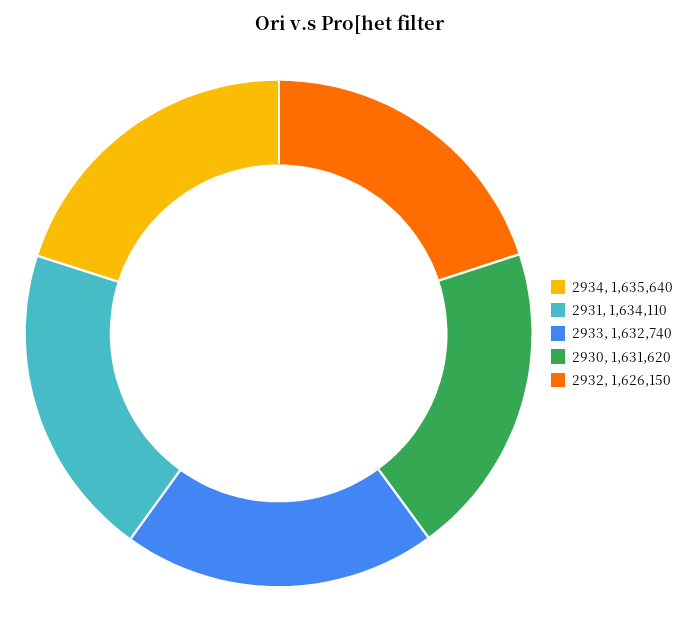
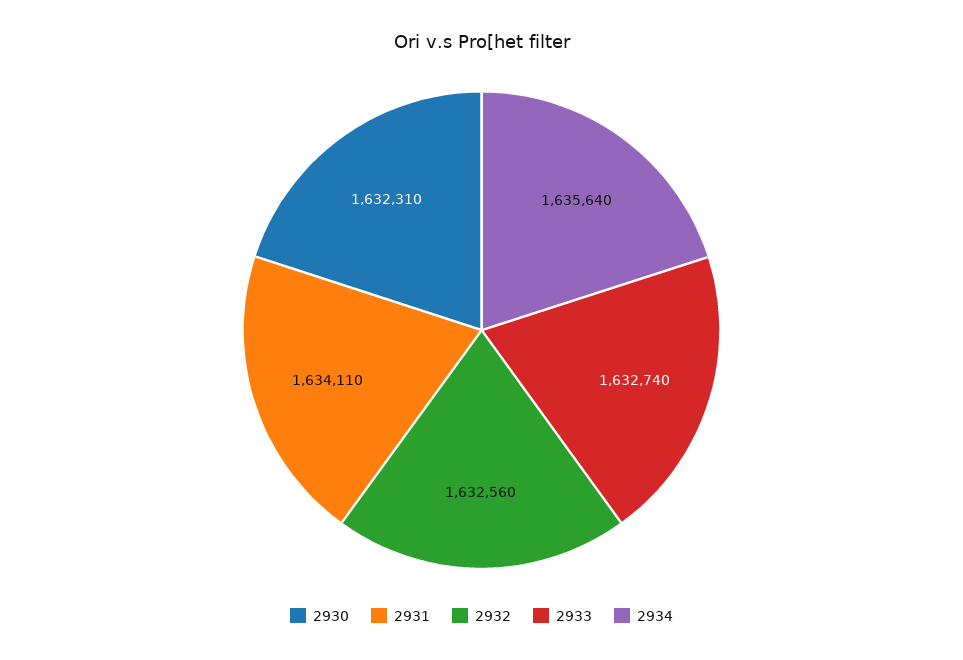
2930: 1631620 -> 1632310
2932: 1626150 -> 1632560

